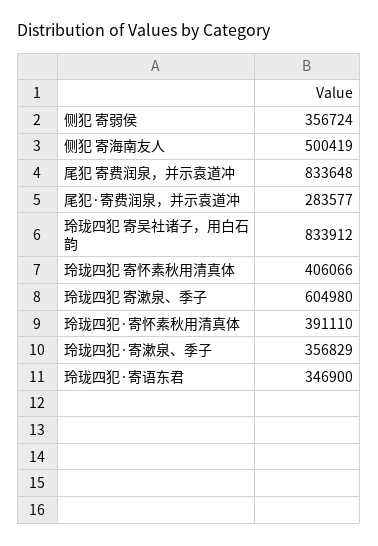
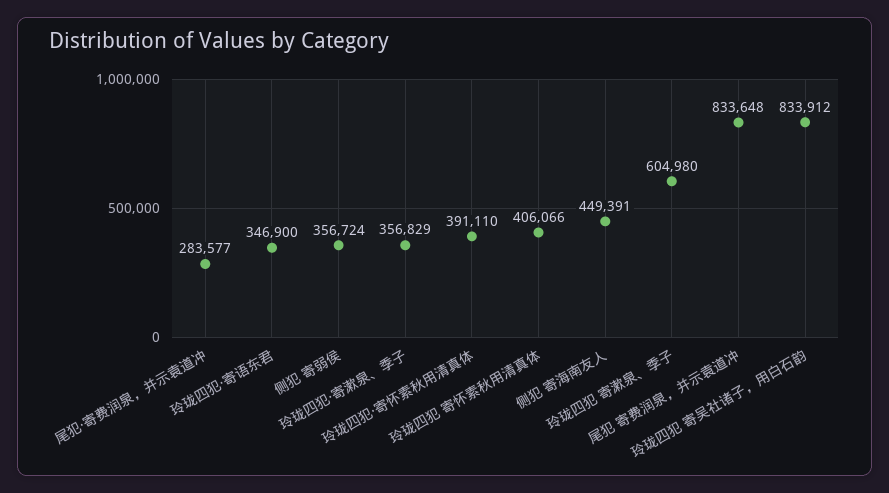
侧犯 寄海南友人: 500419 -> 449391

